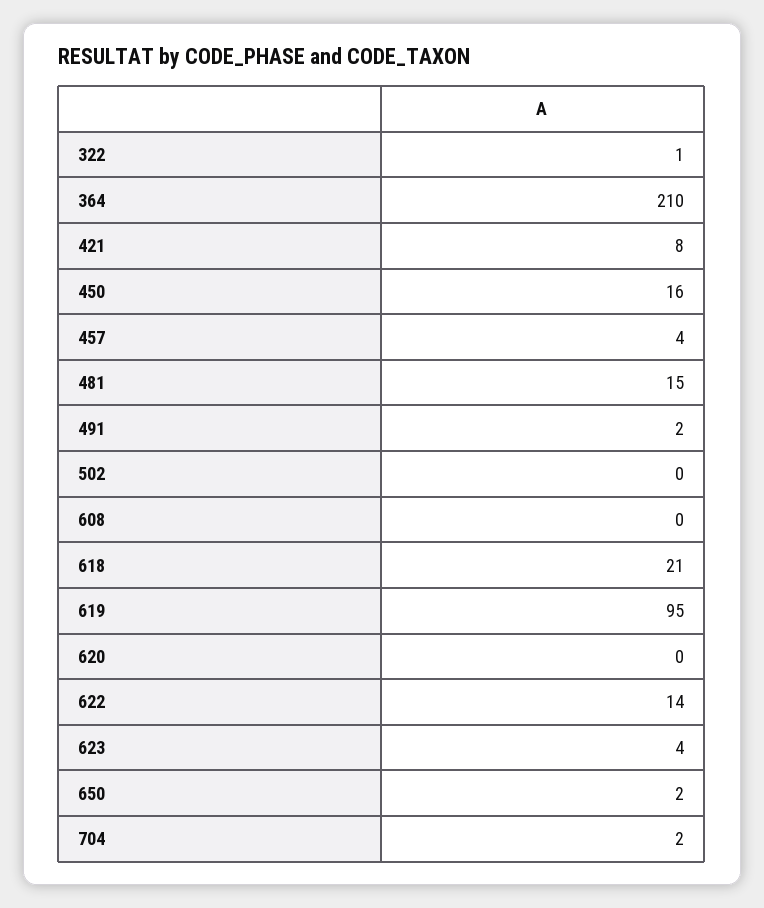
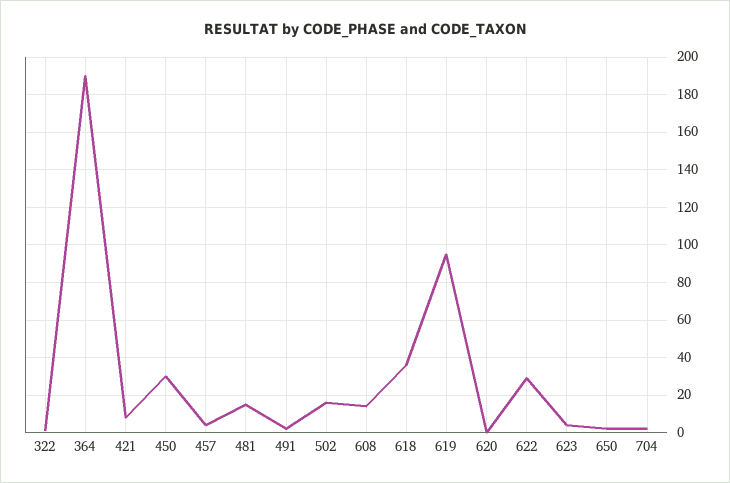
364: 210 -> 190
450: 16 -> 30
502: 0 -> 15
608: 0 -> 15
618: 21 -> 35
622: 14 -> 30

